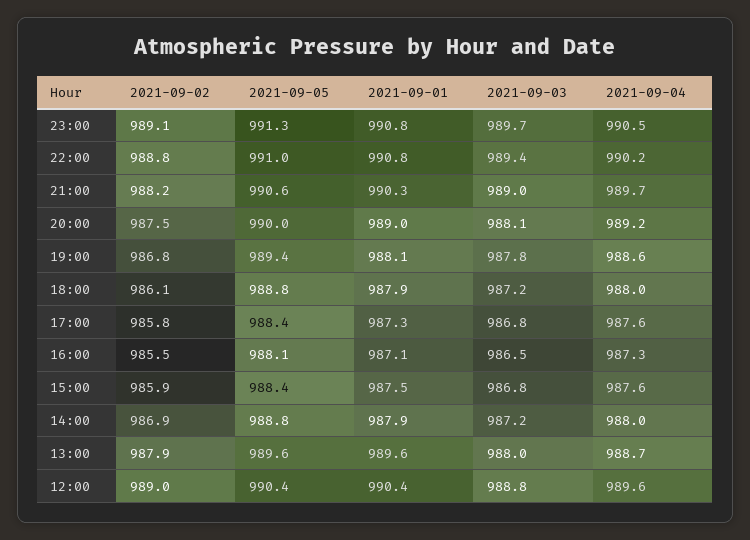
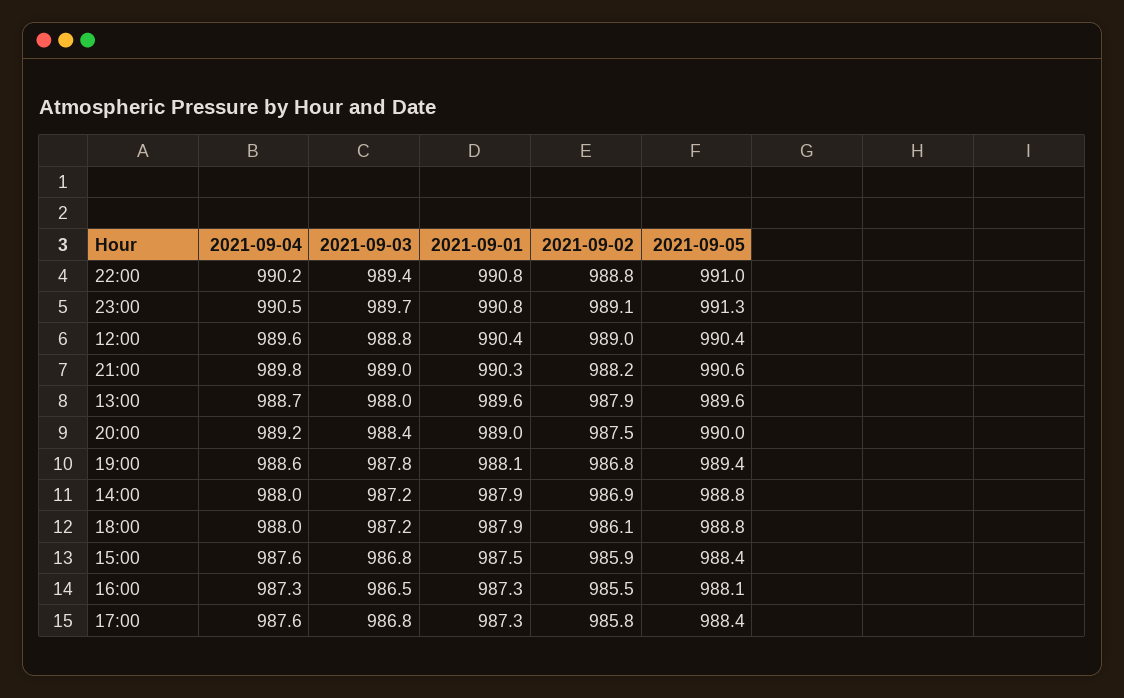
2021-09-04, 21:00: 989.7 -> 989.8
2021-09-03, 20:00: 988.1 -> 988.4
2021-09-01, 16:00: 987.1 -> 987.3

